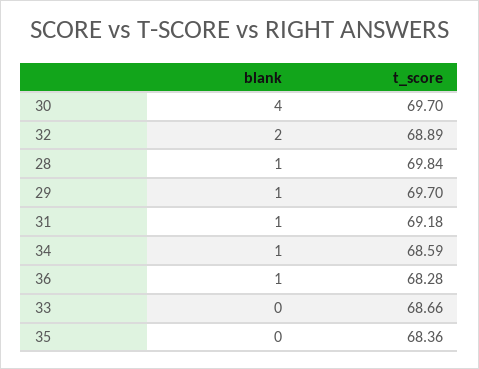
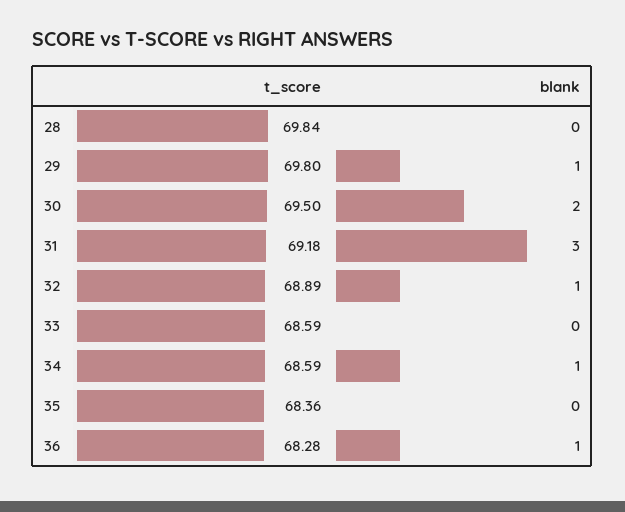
blank, 30: 4 -> 2
t_score, 30: 69.7 -> 69.5
blank, 32: 2 -> 1
blank, 28: 1 -> 0
t_score, 29: 69.7 -> 69.8
blank, 31: 1 -> 3
t_score, 33: 68.66 -> 68.59

